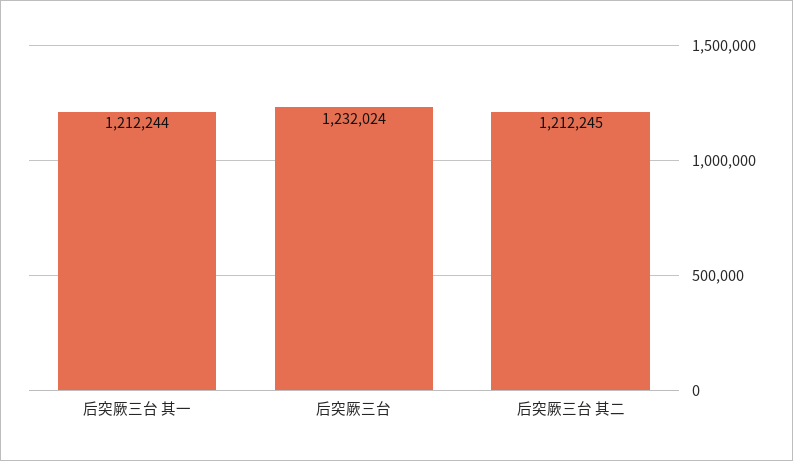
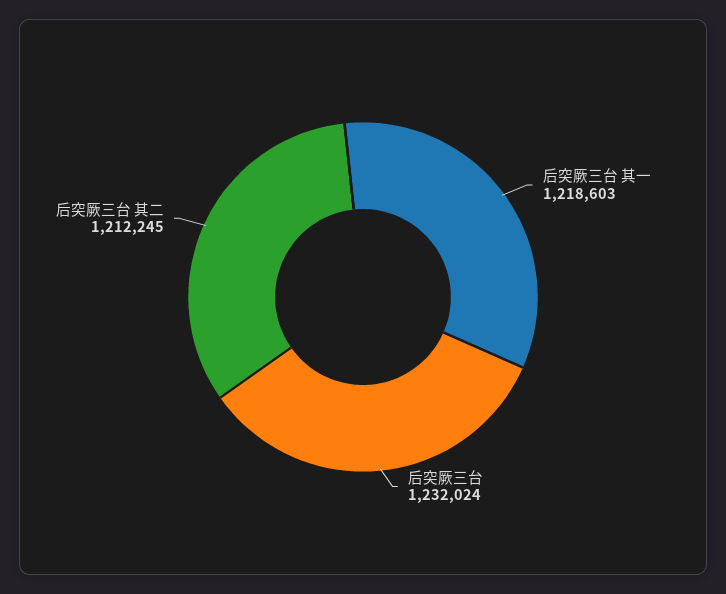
后突厥三台 其一: 1212244 -> 1218603

